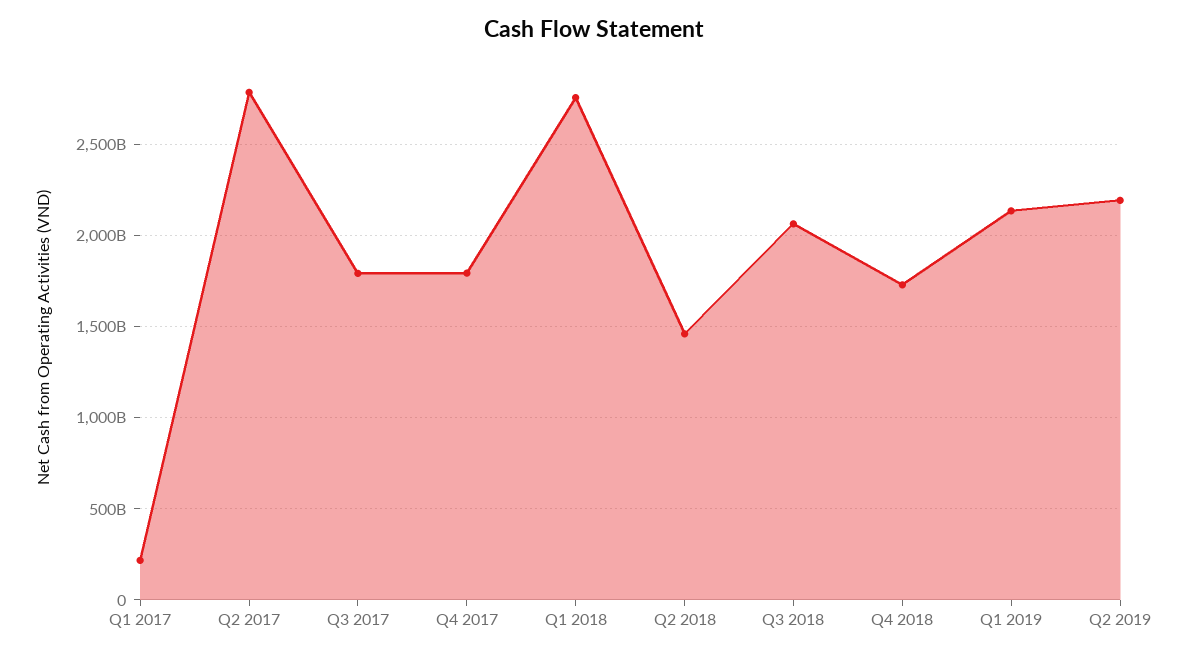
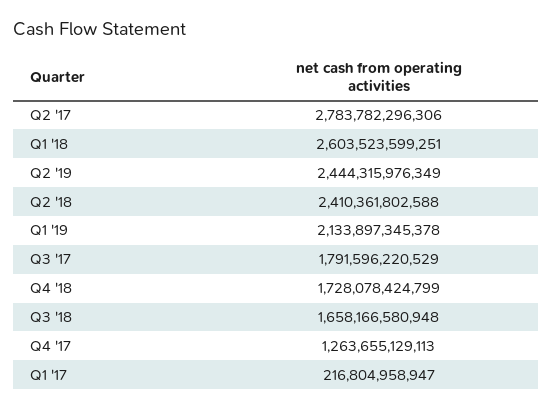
Q4 2017: 1800000000000 -> 1263655129113
Q1 2018: 2750000000000 -> 2603523599251
Q2 2018: 1450000000000 -> 2410361802588
Q3 2018: 2050000000000 -> 1658166580948
Q2 2019: 2200000000000 -> 2444315976349

